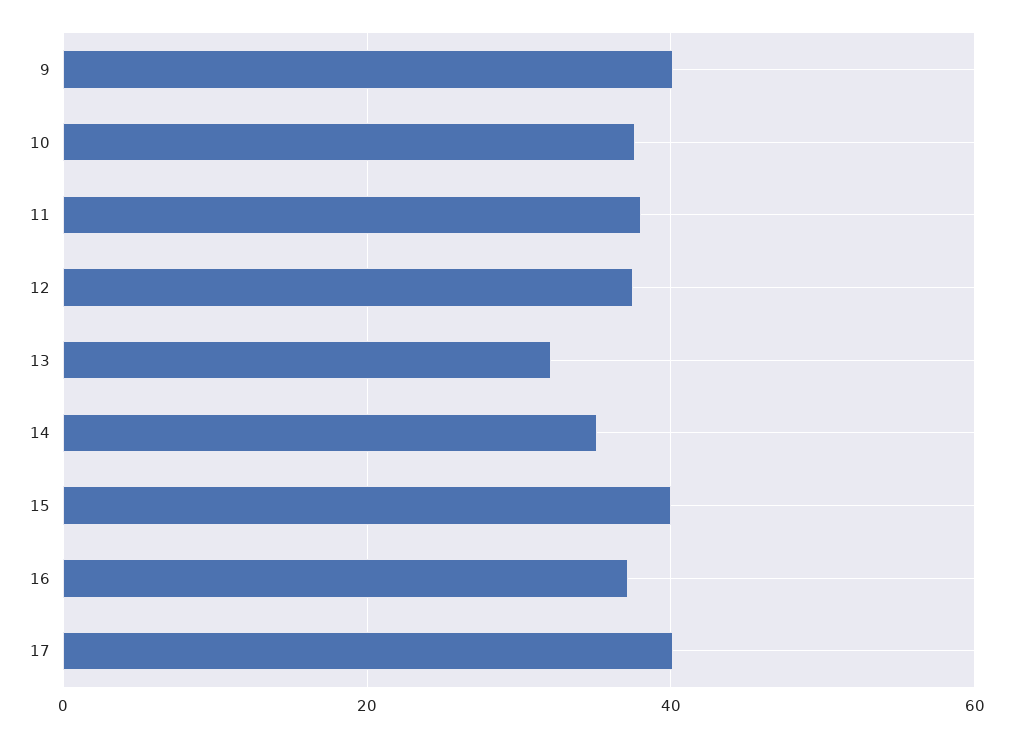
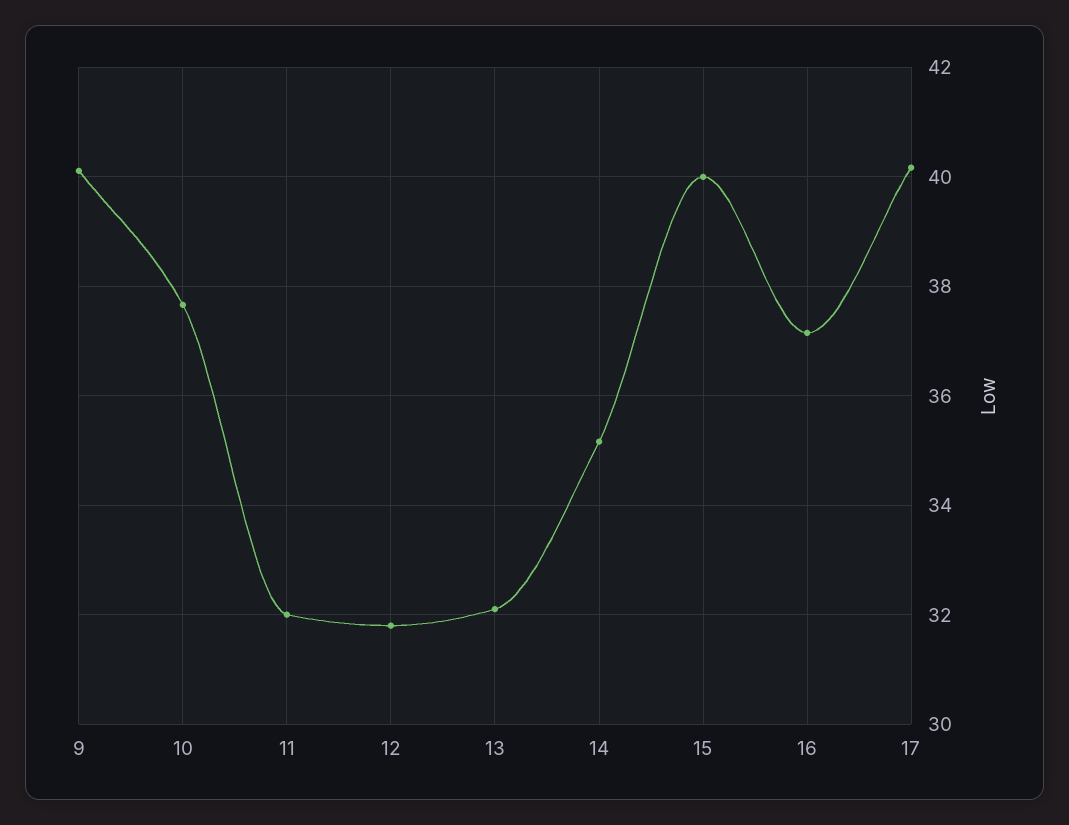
11: 38 -> 32
12: 38 -> 31.8

